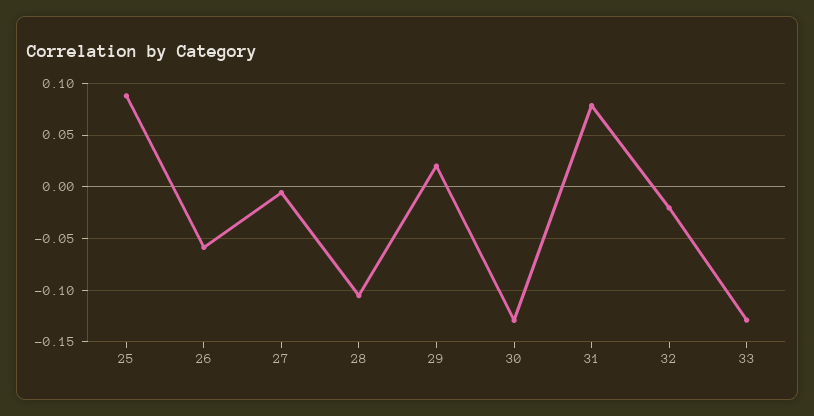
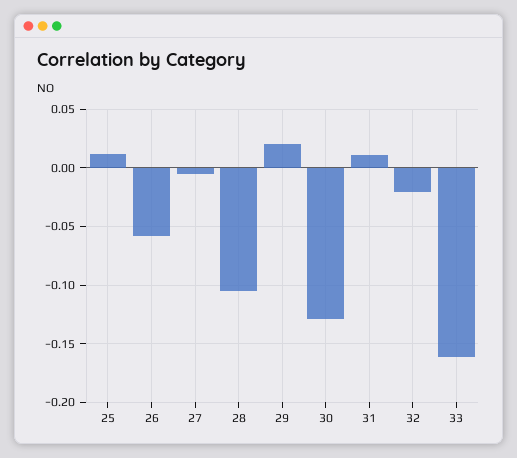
25: 0.09 -> 0.01
31: 0.08 -> 0.01
33: -0.13 -> -0.16

